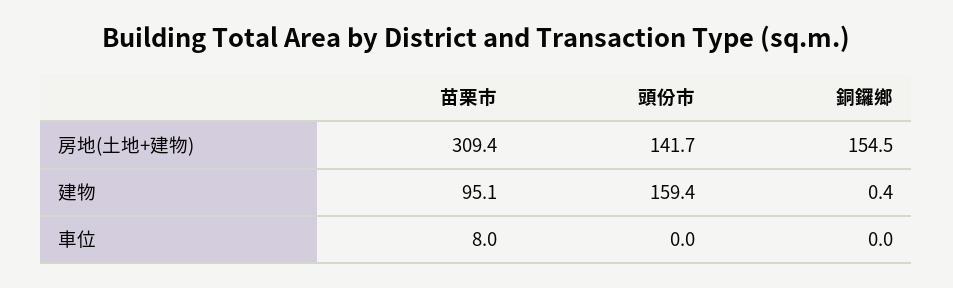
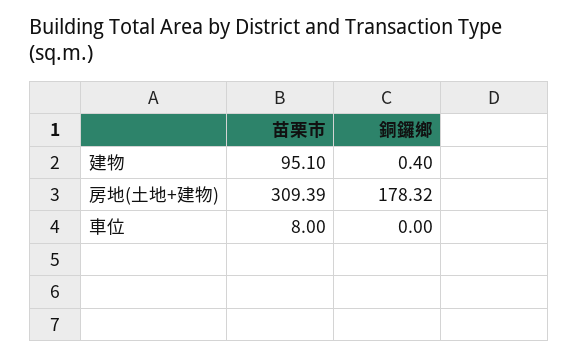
頭份市, 房地(土地+建物): 141.7 -> none
銅鑼鄉, 房地(土地+建物): 154.5 -> 178.32
頭份市, 建物: 159.4 -> none
頭份市, 車位: 0 -> none

